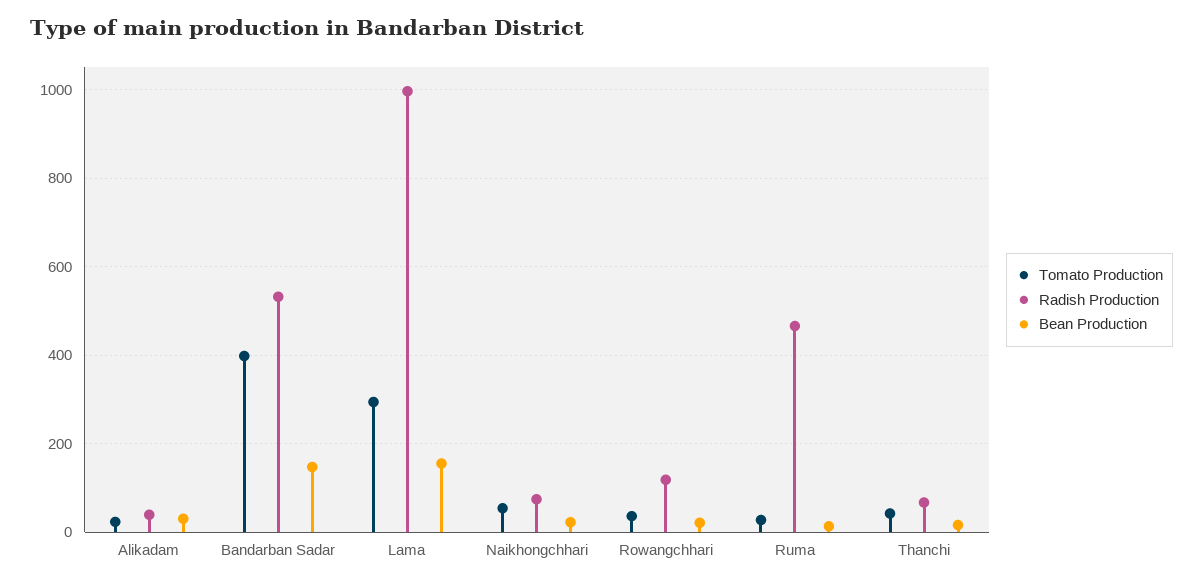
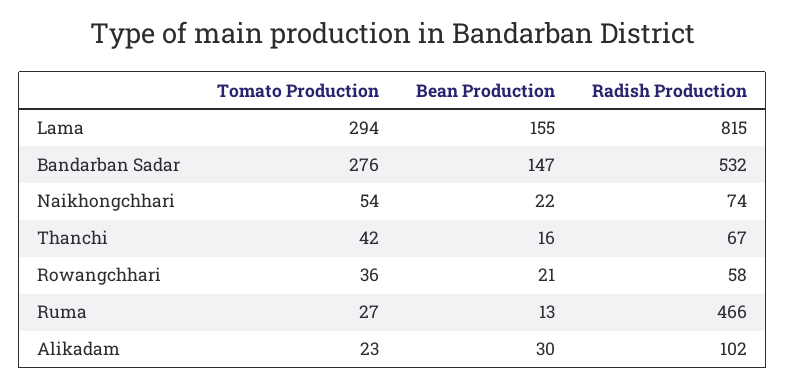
Radish Production, Alikadam: 40 -> 102
Tomato Production, Bandarban Sadar: 400 -> 276
Radish Production, Lama: 1000 -> 815
Radish Production, Rowangchhari: 120 -> 58

